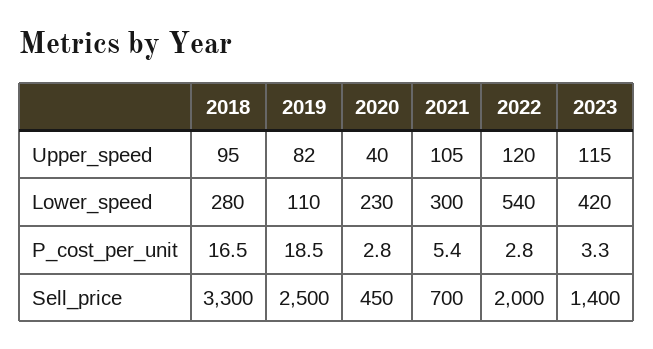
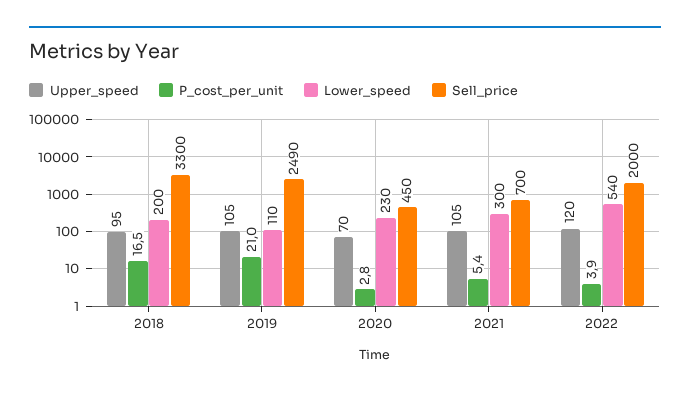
Upper_speed, 2019: 82 -> 105
Upper_speed, 2020: 40 -> 70
Upper_speed, 2023: 115 -> none
Lower_speed, 2018: 280 -> 200
Lower_speed, 2023: 420 -> none
P_cost_per_unit, 2019: 18.5 -> 21
P_cost_per_unit, 2022: 2.8 -> 3.9
P_cost_per_unit, 2023: 3.3 -> none
Sell_price, 2019: 2500 -> 2490
Sell_price, 2023: 1400 -> none

